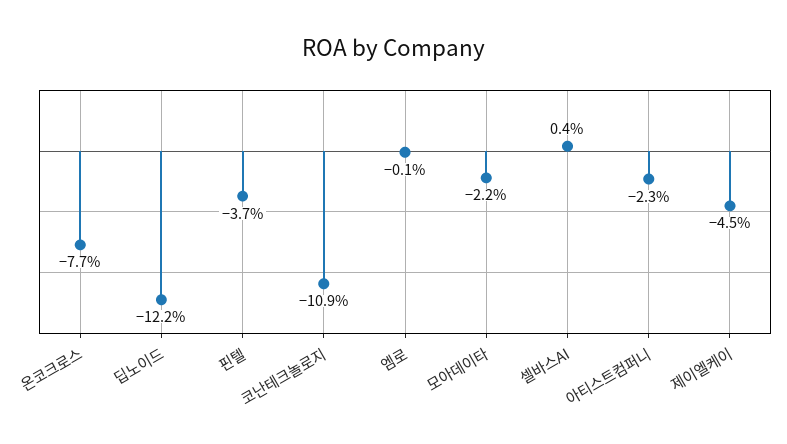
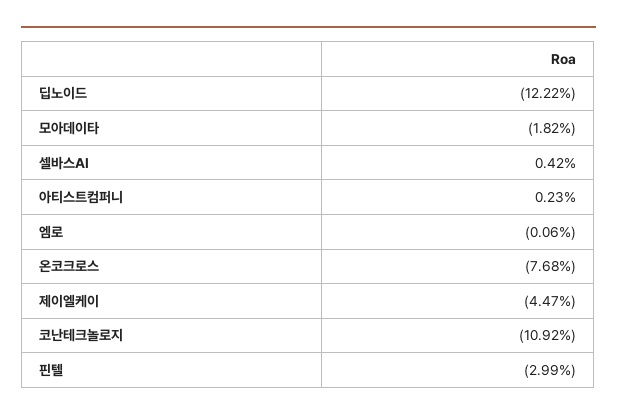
핀텔: -3.7 -> -2.99
모아데이타: -2.2 -> -1.82
아티스트컴퍼니: -2.3 -> 0.23

